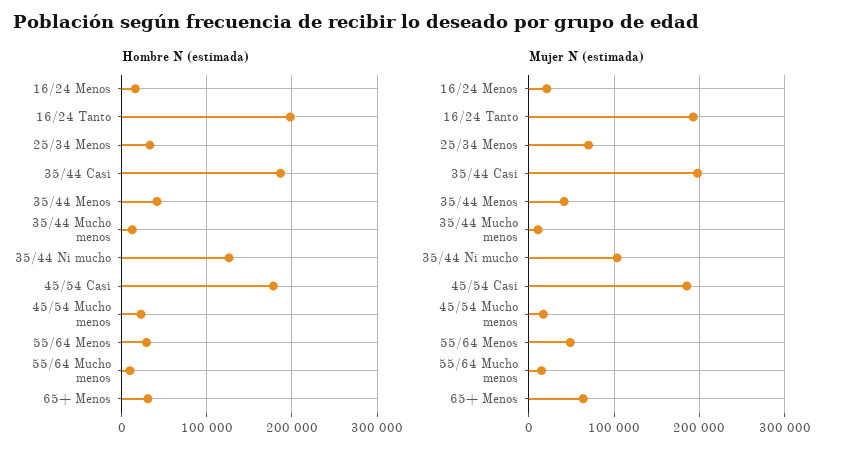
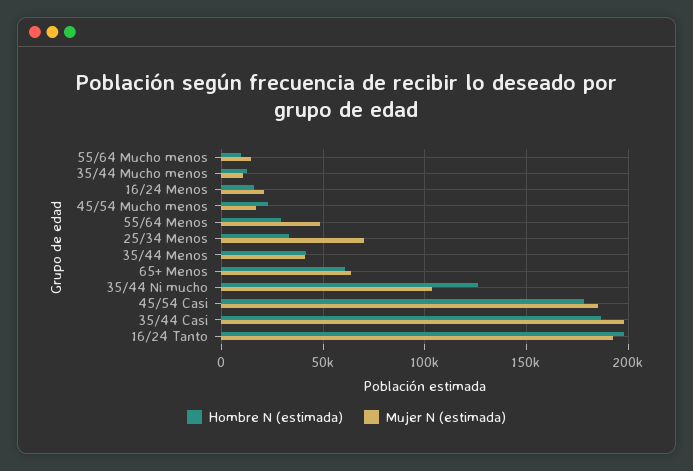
Hombre N (estimada), 65+ Menos: 30000 -> 60000

